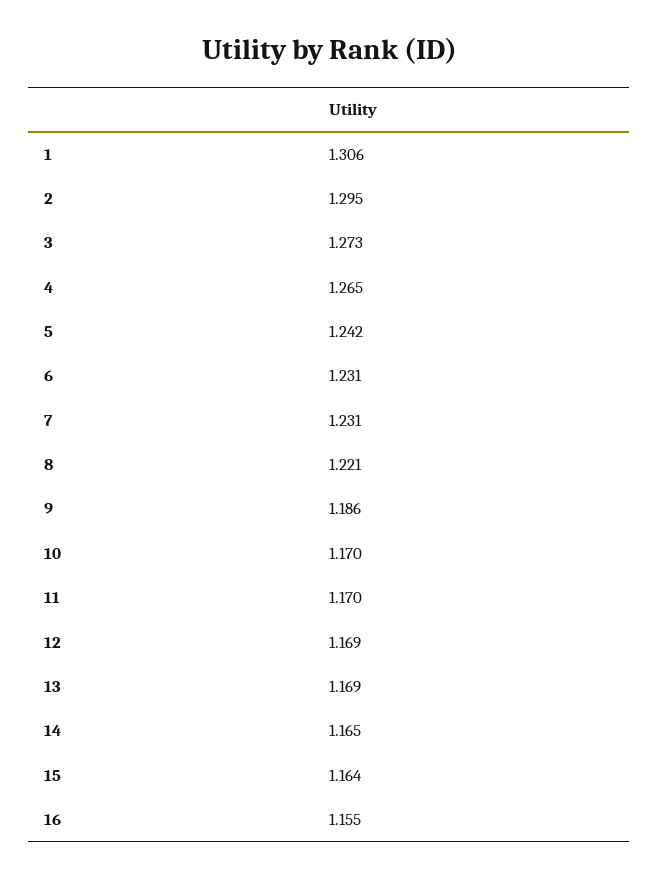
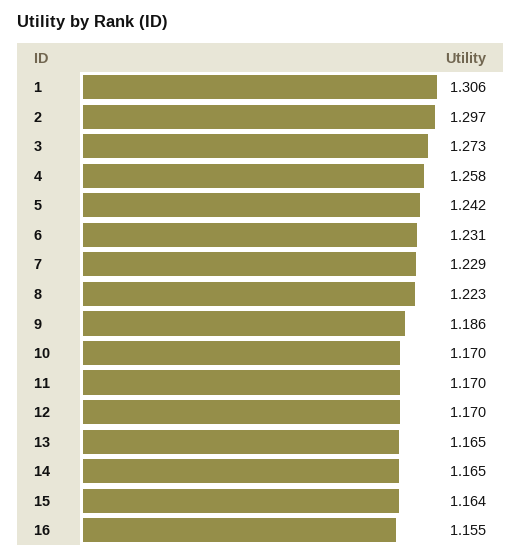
2: 1.295 -> 1.297
4: 1.265 -> 1.258
7: 1.231 -> 1.229
8: 1.221 -> 1.223
12: 1.169 -> 1.17
13: 1.169 -> 1.165

